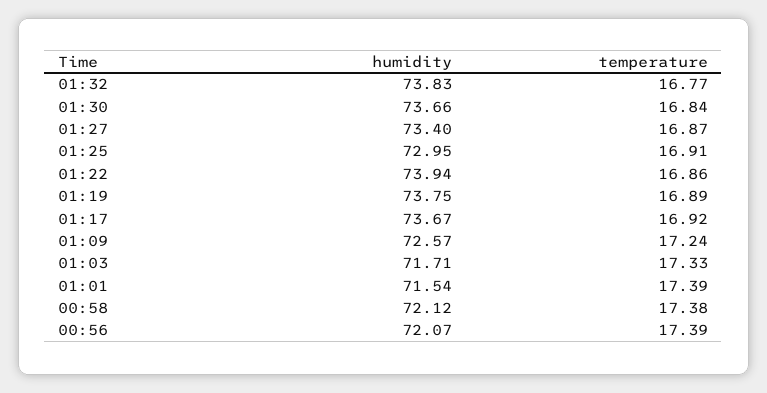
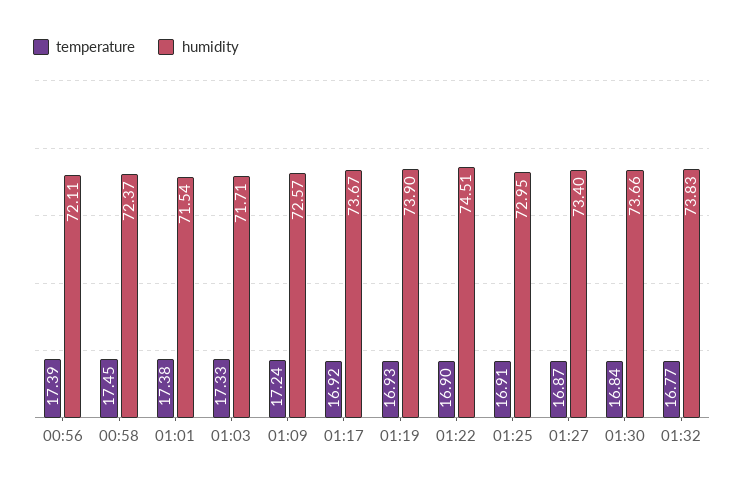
humidity, 01:22: 73.94 -> 74.51
temperature, 01:22: 16.86 -> 16.9
humidity, 01:19: 73.75 -> 73.9
temperature, 01:19: 16.89 -> 16.93
temperature, 01:01: 17.39 -> 17.38
humidity, 00:58: 72.12 -> 72.37
temperature, 00:58: 17.38 -> 17.45
humidity, 00:56: 72.07 -> 72.11

